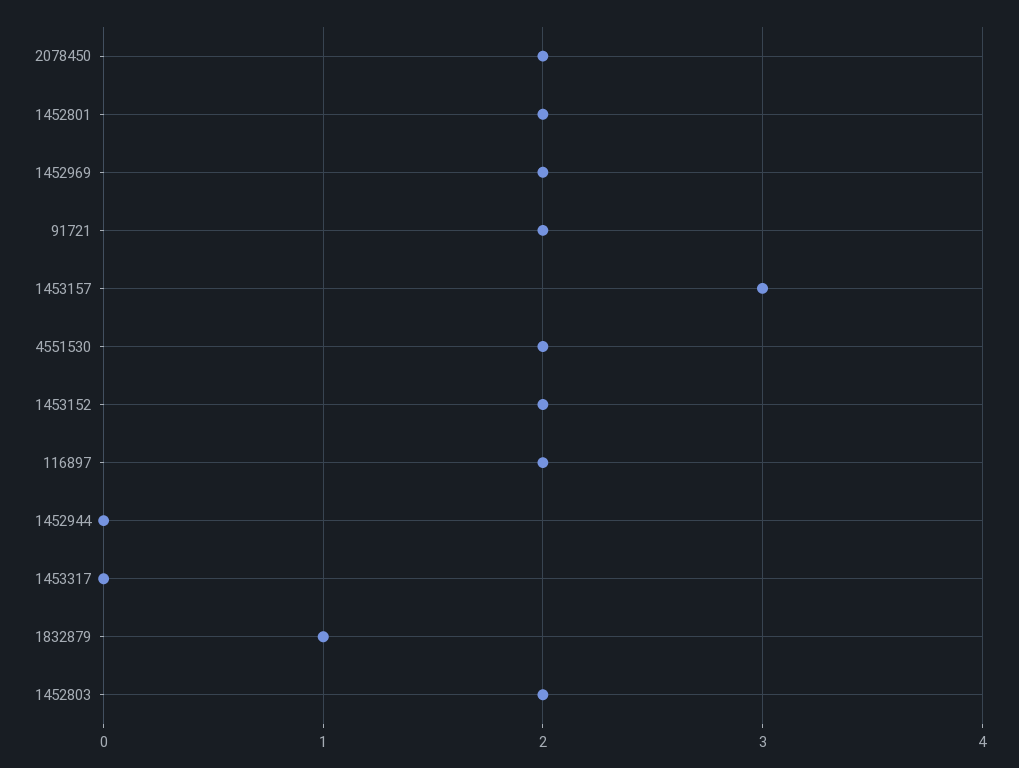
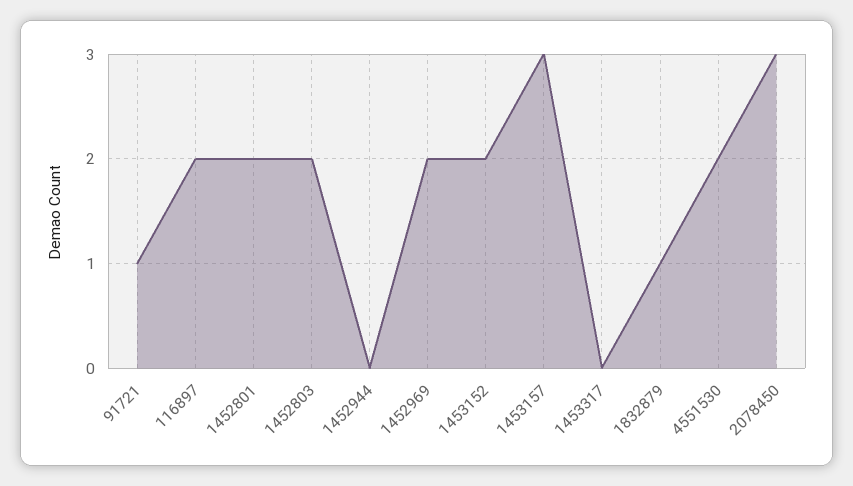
2078450: 2 -> 3
91721: 2 -> 1

